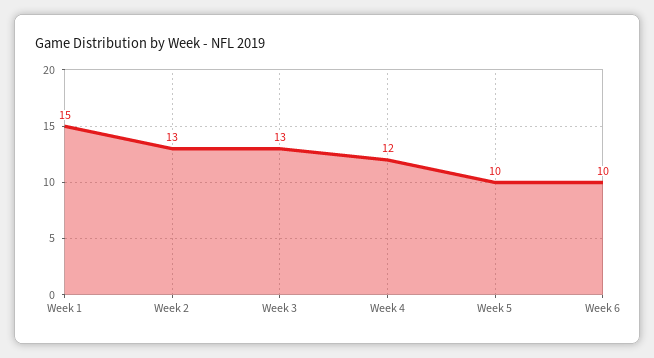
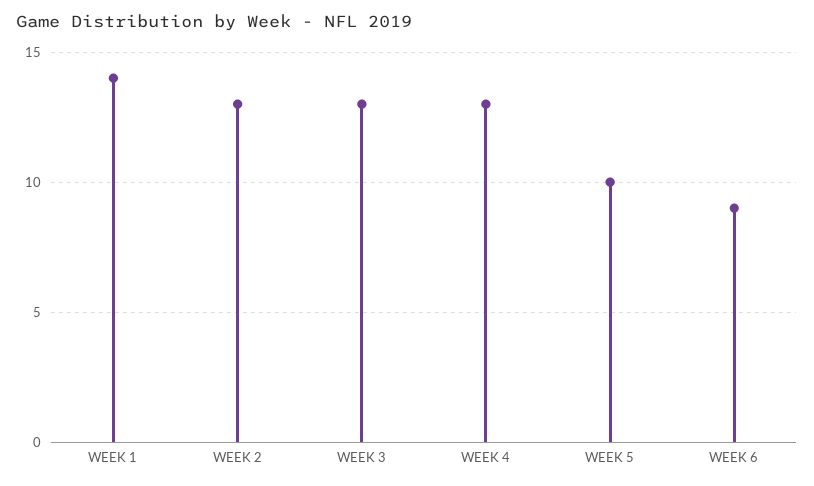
Week 1: 15 -> 14
Week 4: 12 -> 13
Week 6: 10 -> 9

